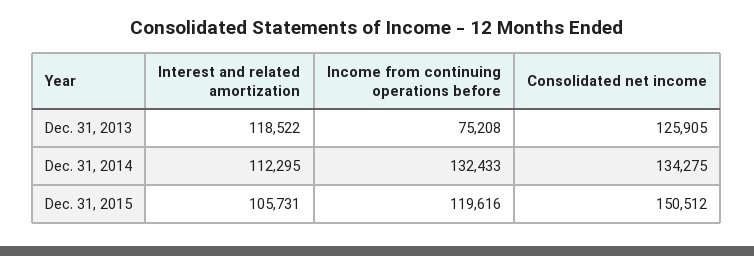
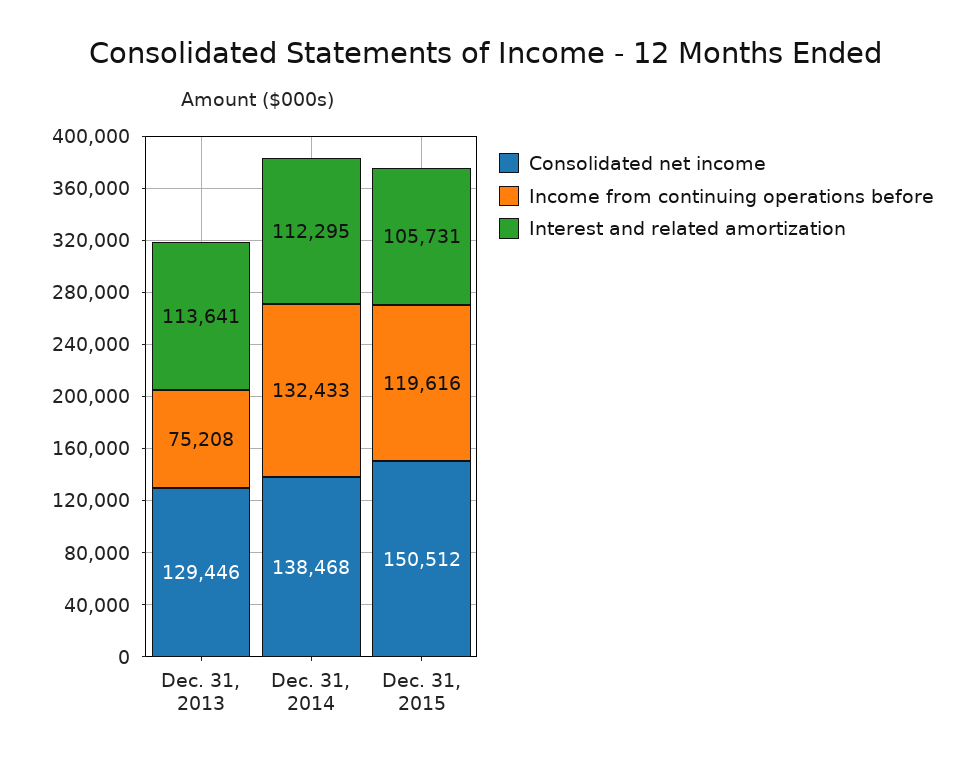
Interest and related amortization, Dec. 31, 2013: 118522 -> 113641
Consolidated net income, Dec. 31, 2013: 125905 -> 129446
Consolidated net income, Dec. 31, 2014: 134275 -> 138468

